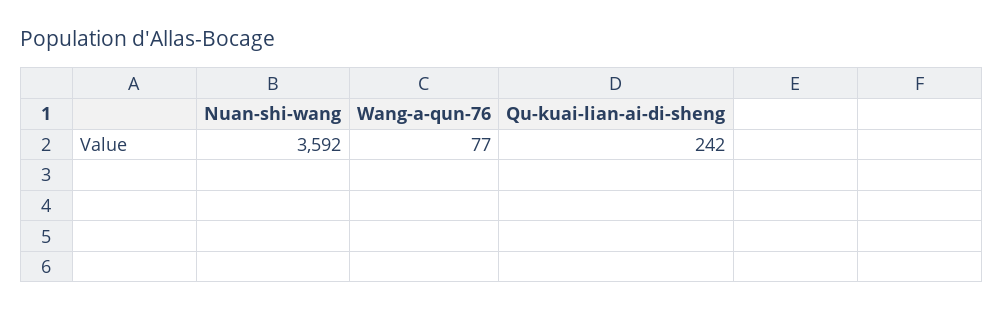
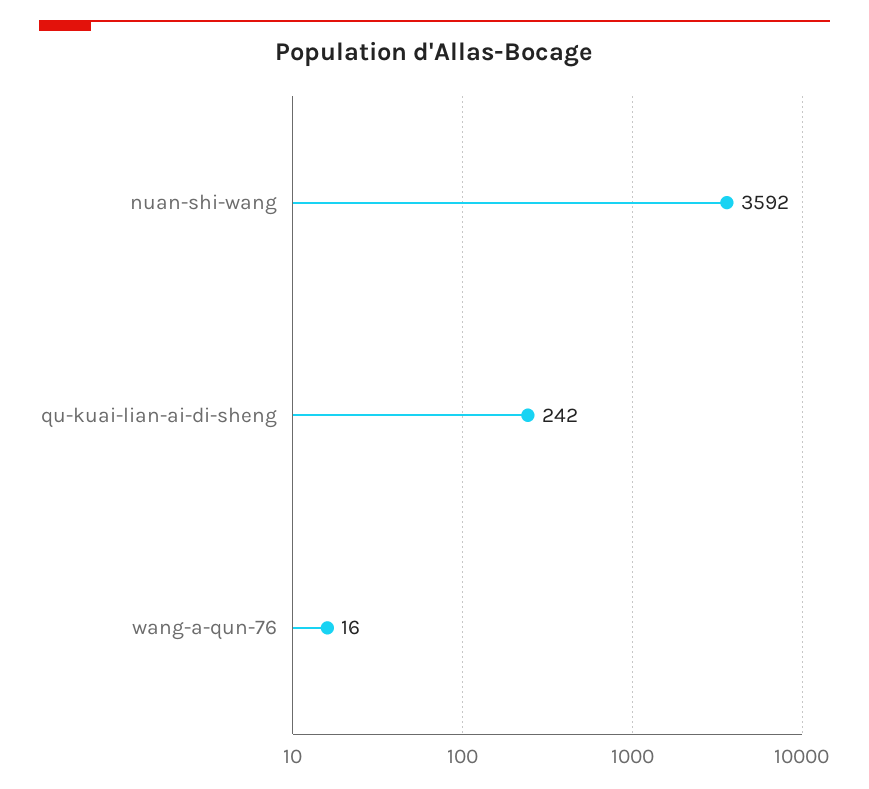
Wang-a-qun-76: 77 -> 16

